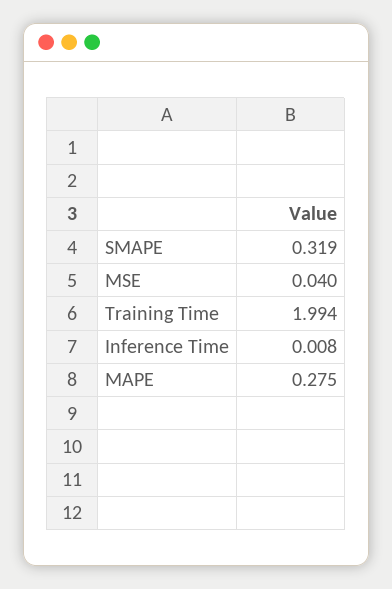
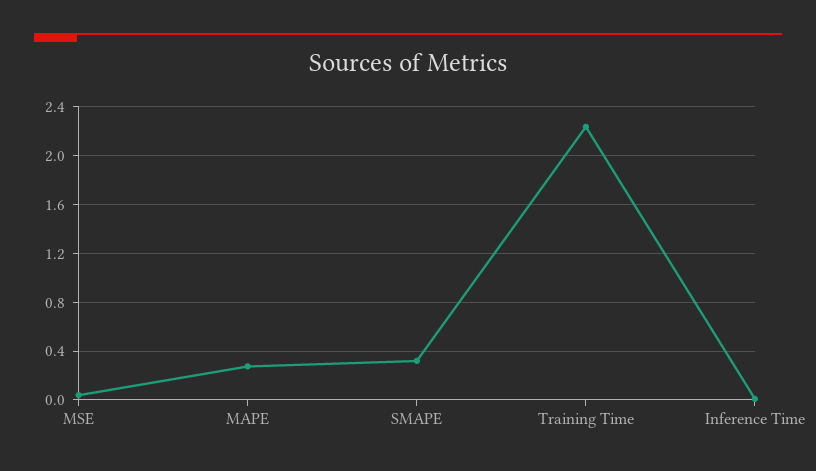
Training Time: 1.994 -> 2.25

